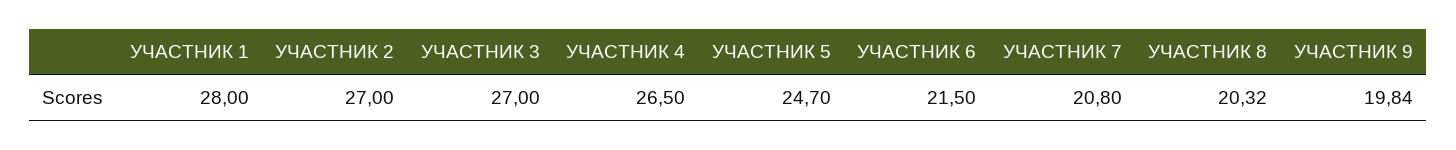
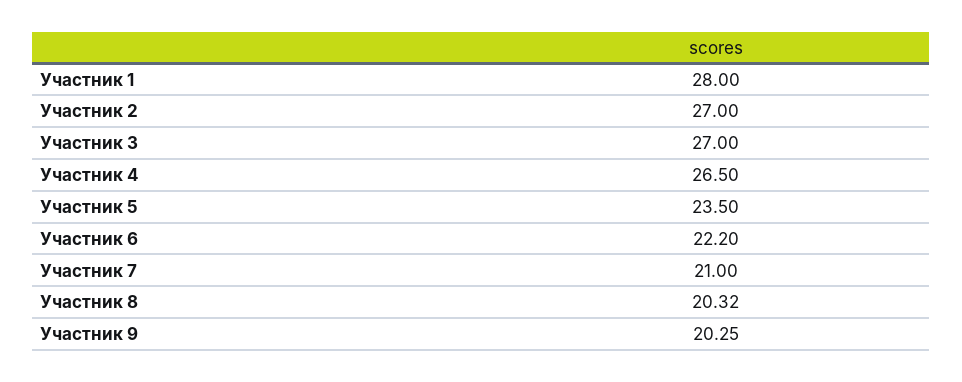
УЧАСТНИК 5: 24.7 -> 23.5
УЧАСТНИК 6: 21.5 -> 22.2
УЧАСТНИК 7: 20.8 -> 21
УЧАСТНИК 9: 19.84 -> 20.25

